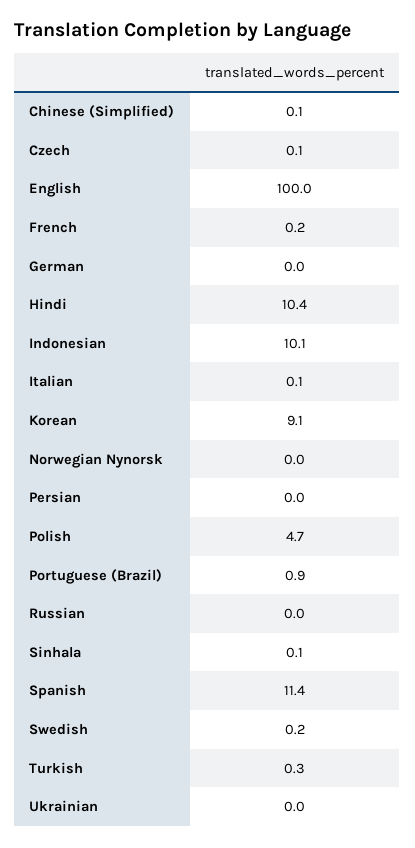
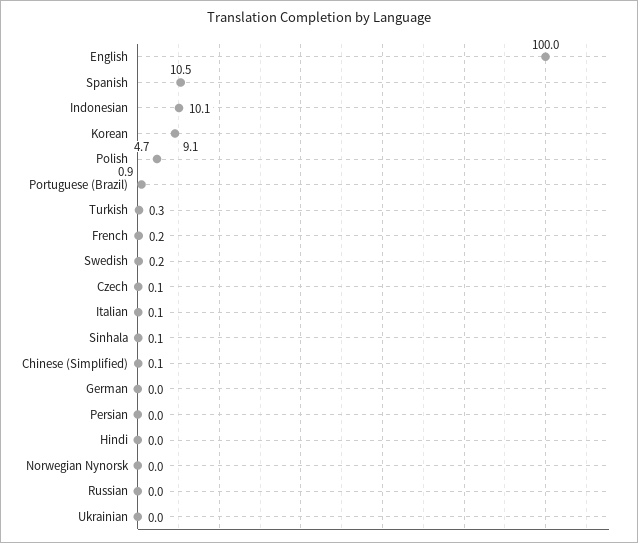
Hindi: 10.4 -> 0
Spanish: 11.4 -> 10.5

